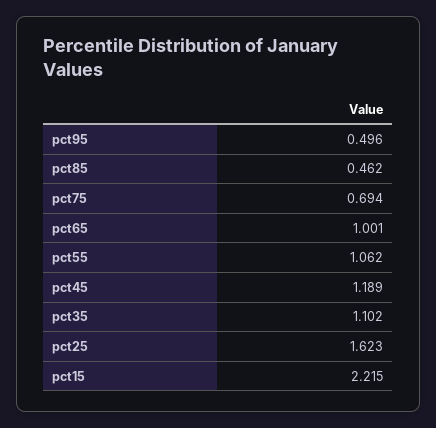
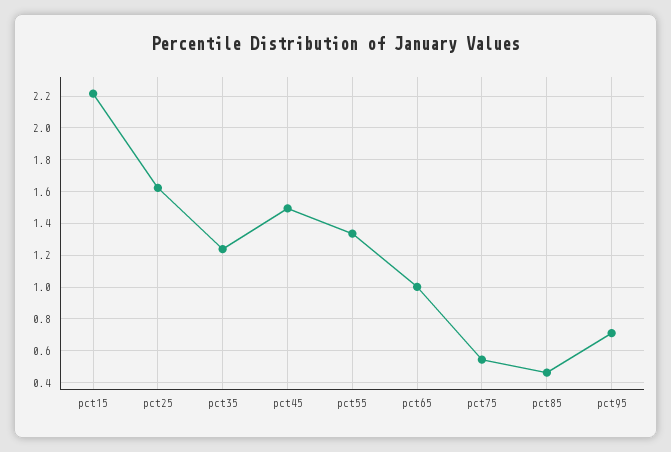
pct95: 0.496 -> 0.7
pct75: 0.694 -> 0.55
pct55: 1.062 -> 1.35
pct45: 1.189 -> 1.5
pct35: 1.102 -> 1.25

